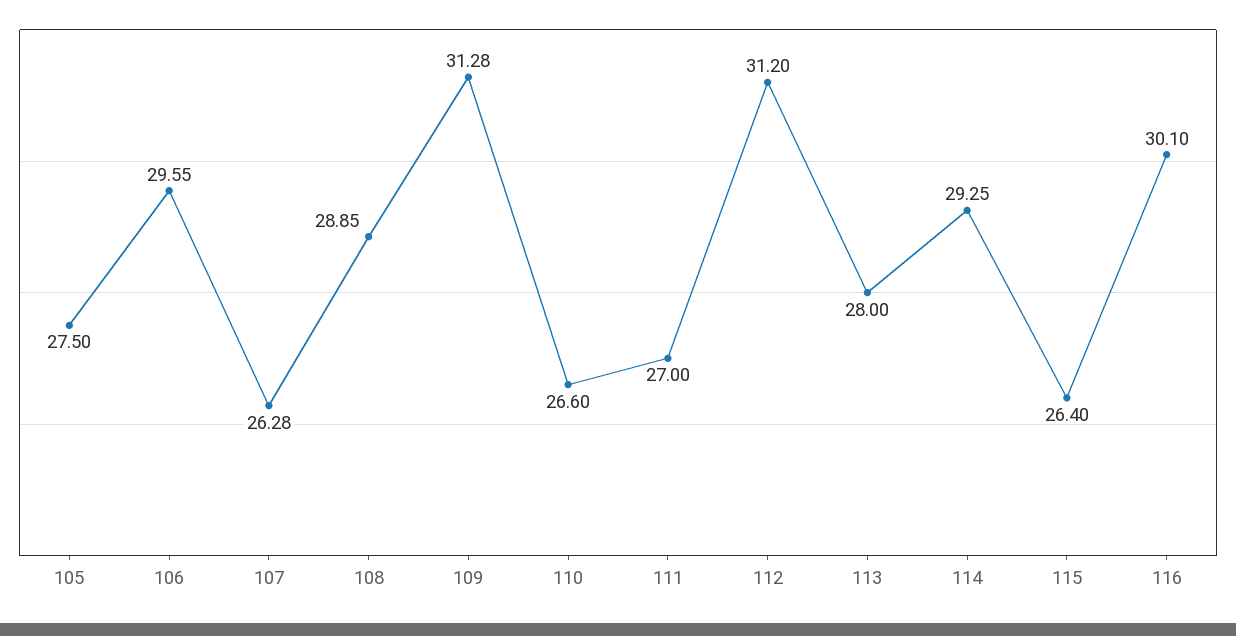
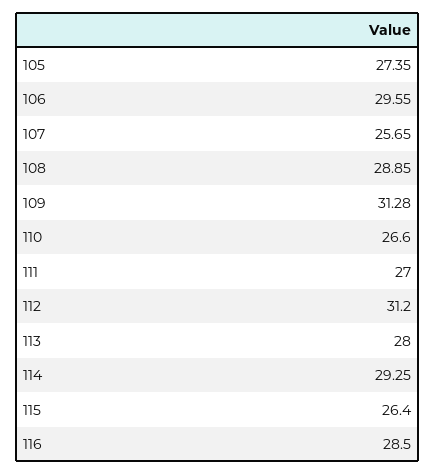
105: 27.5 -> 27.35
107: 26.28 -> 25.65
116: 30.1 -> 28.5

